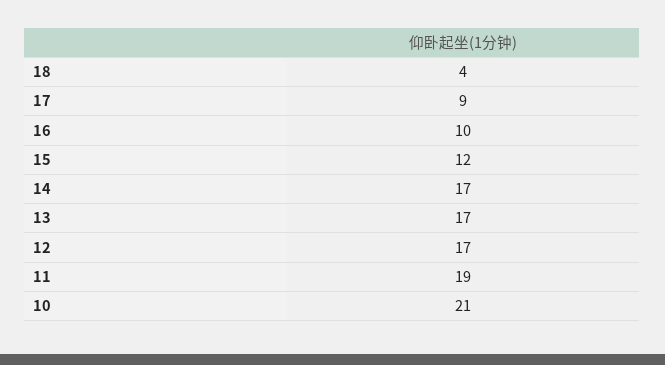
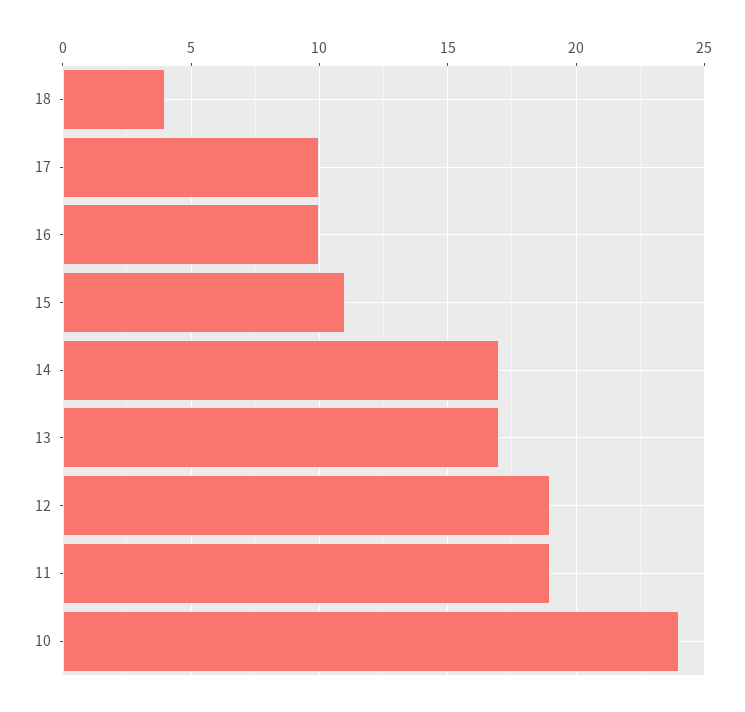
17: 9 -> 10
15: 12 -> 11
12: 17 -> 19
10: 21 -> 24

